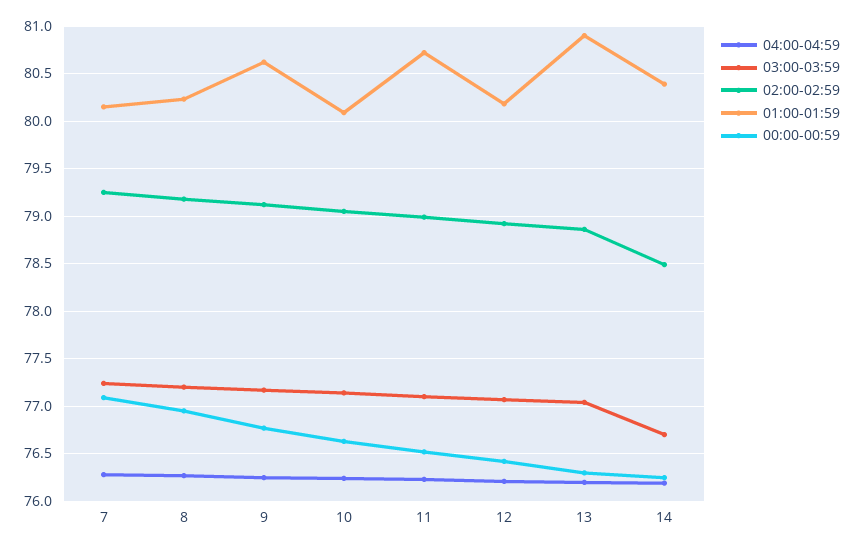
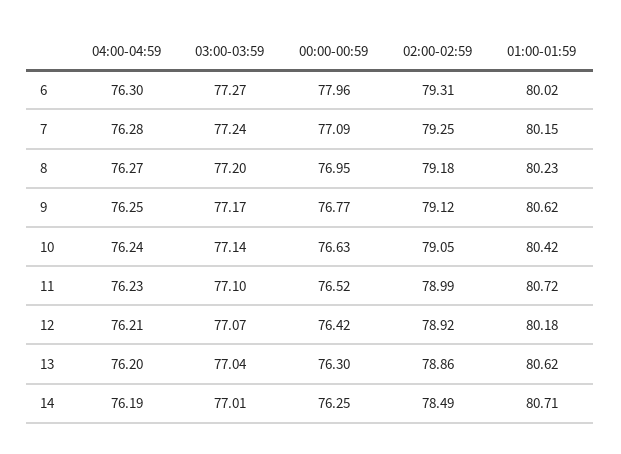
01:00-01:59, 10: 80.1 -> 80.42
01:00-01:59, 13: 80.9 -> 80.62
03:00-03:59, 14: 76.7 -> 77.01
01:00-01:59, 14: 80.4 -> 80.71
04:00-04:59, 6: none -> 76.3
03:00-03:59, 6: none -> 77.27
00:00-00:59, 6: none -> 77.96
02:00-02:59, 6: none -> 79.31
01:00-01:59, 6: none -> 80.02

